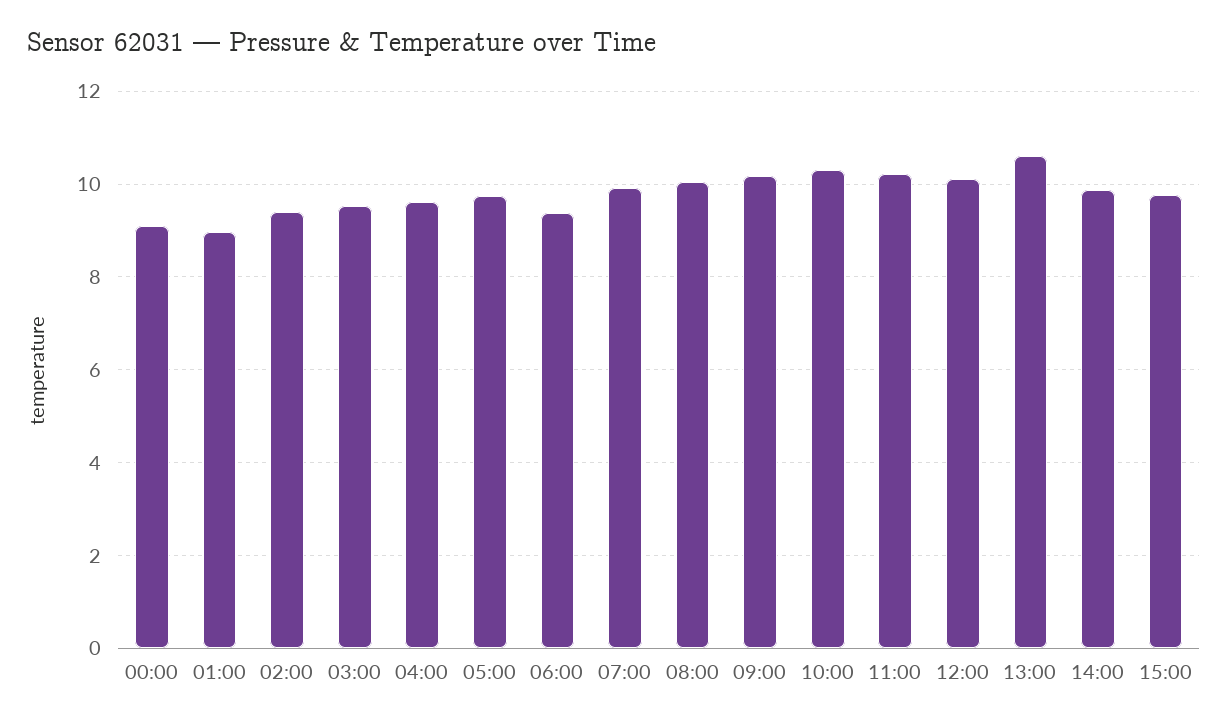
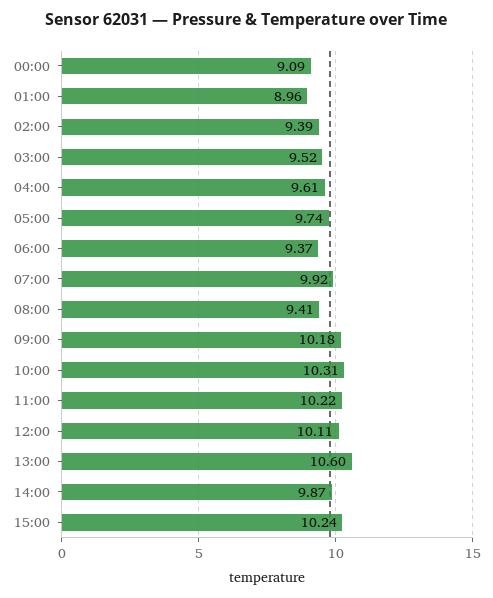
08:00: 10 -> 9.41
15:00: 9.8 -> 10.24

